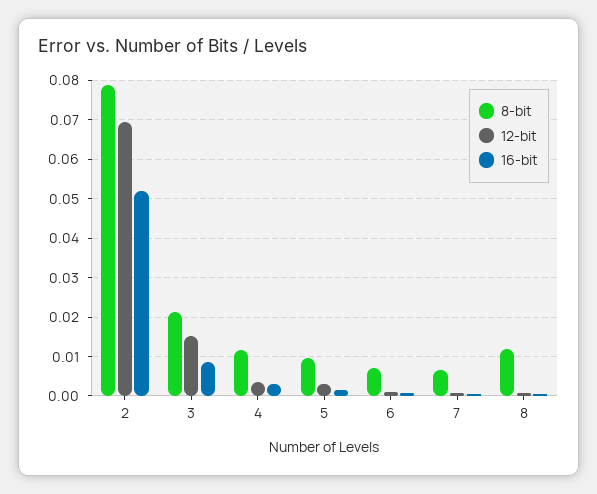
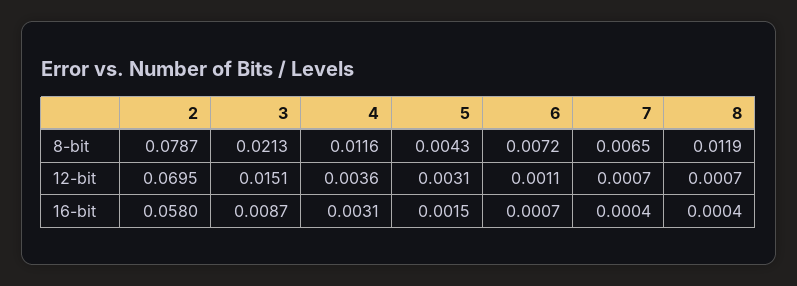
16-bit, 2: 0.052 -> 0.058
8-bit, 5: 0.01 -> 0.0043

